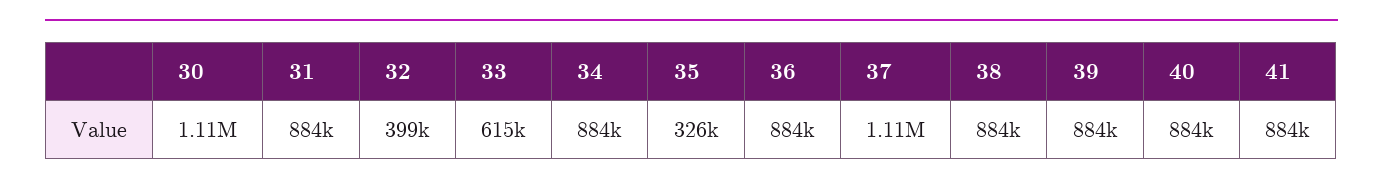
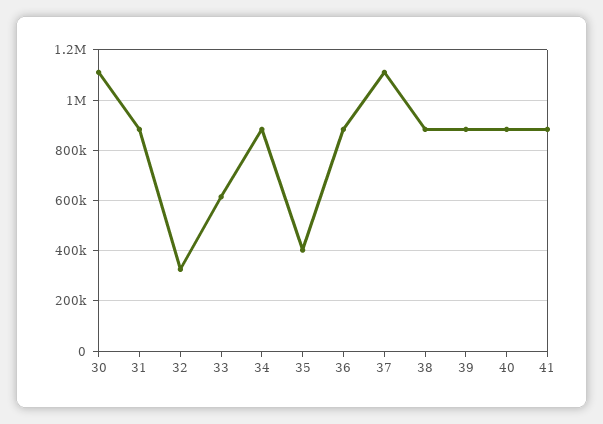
32: 399000 -> 325000
35: 326000 -> 400000

